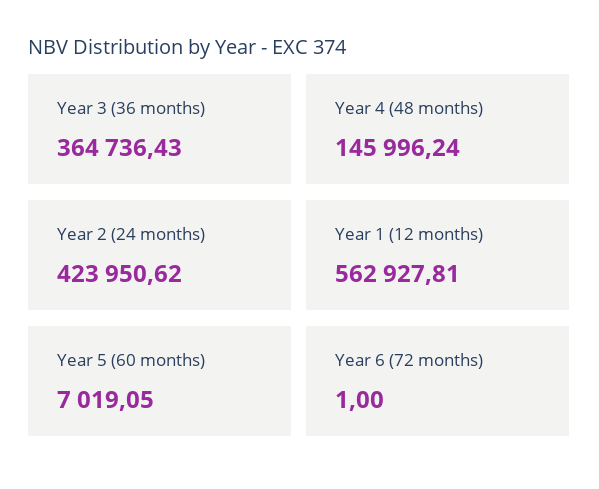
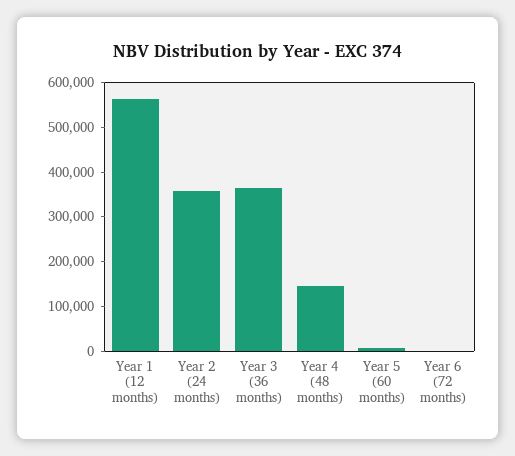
Year 2 (24 months): 423950.62 -> 360000

